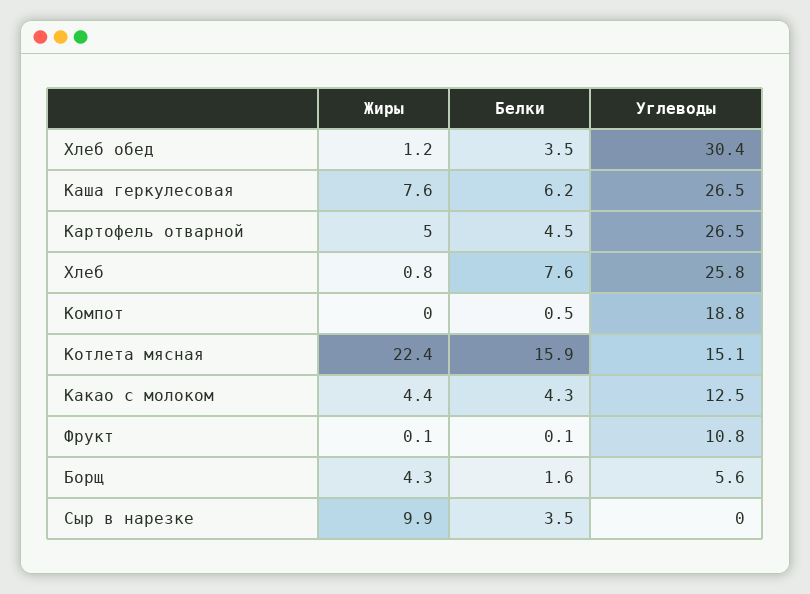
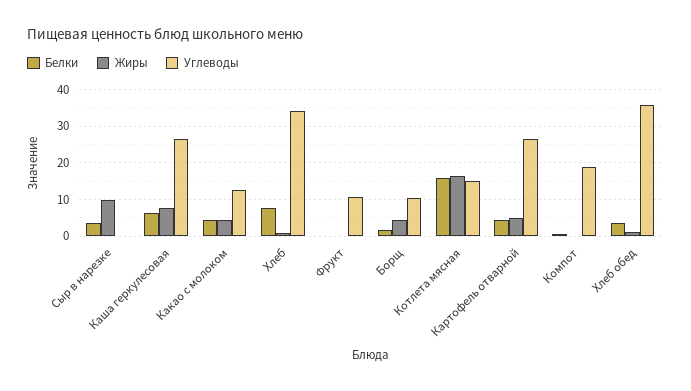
Углеводы, Хлеб обед: 30.4 -> 36
Углеводы, Хлеб: 25.8 -> 34
Жиры, Котлета мясная: 22.4 -> 16
Углеводы, Борщ: 5.6 -> 10

